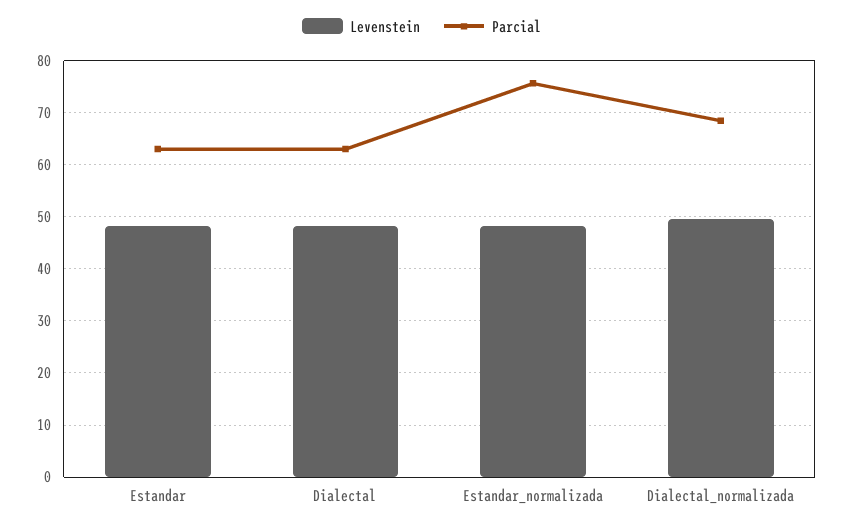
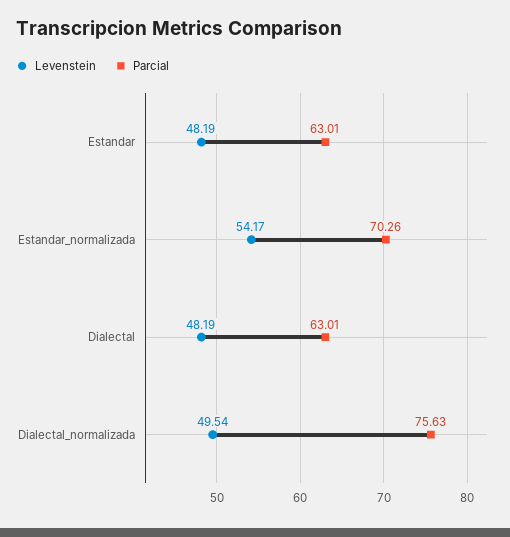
Levenstein, Estandar_normalizada: 48 -> 54.17
Parcial, Estandar_normalizada: 76 -> 70.26
Parcial, Dialectal_normalizada: 68 -> 75.63

